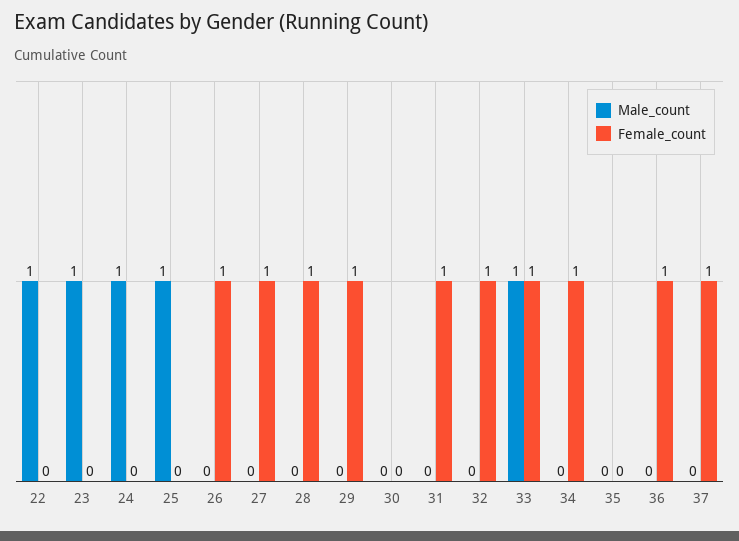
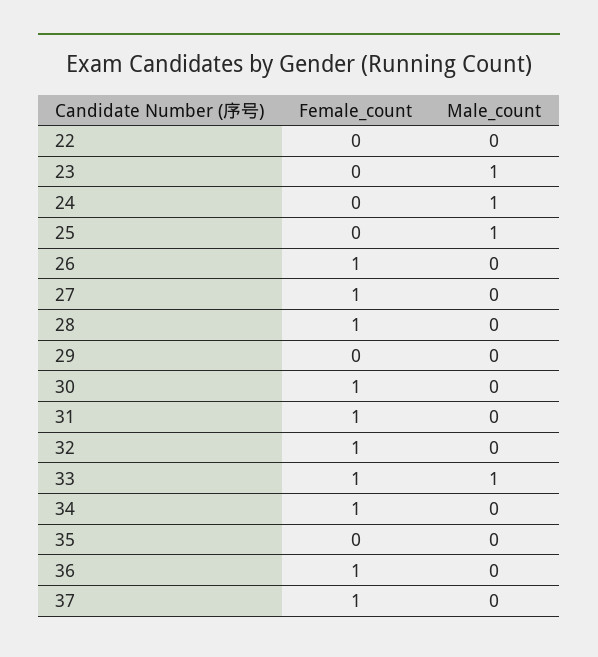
Male_count, 22: 1 -> 0
Female_count, 29: 1 -> 0
Female_count, 30: 0 -> 1

